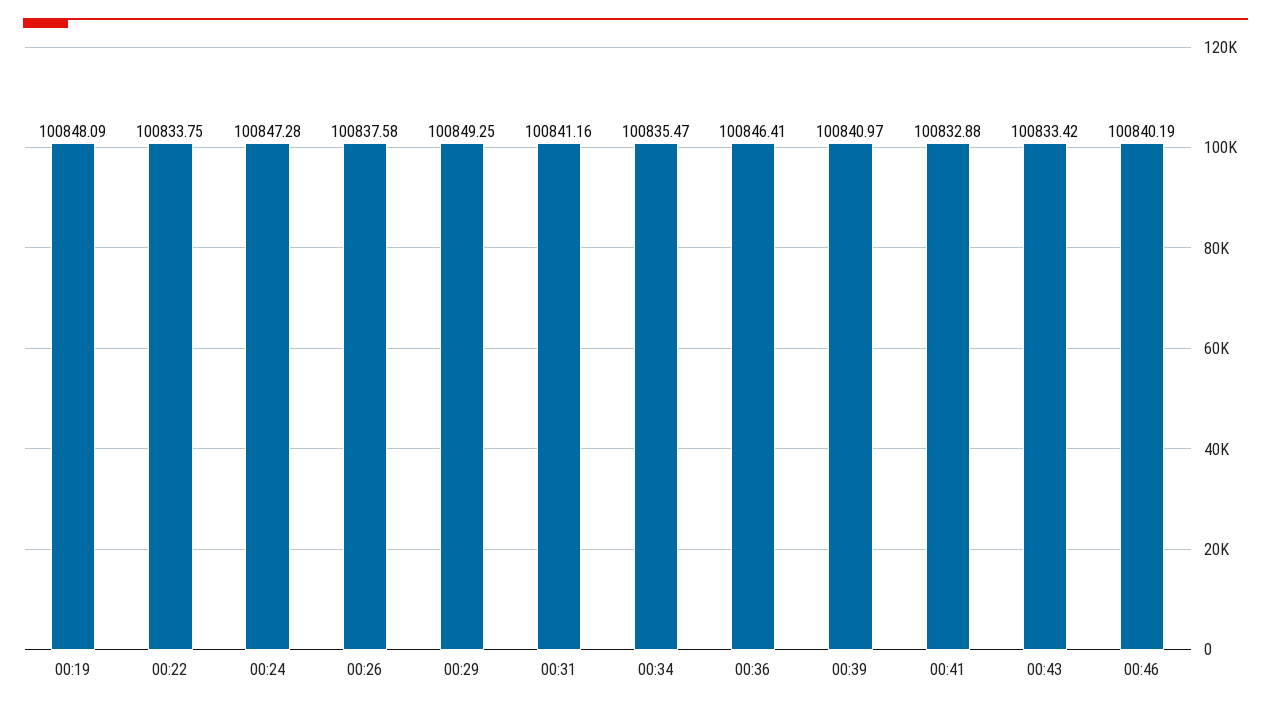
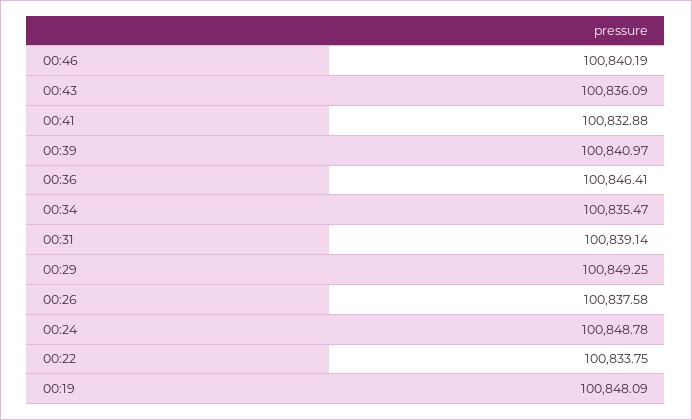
00:24: 100847.28 -> 100848.78
00:31: 100841.16 -> 100839.14
00:43: 100833.42 -> 100836.09

